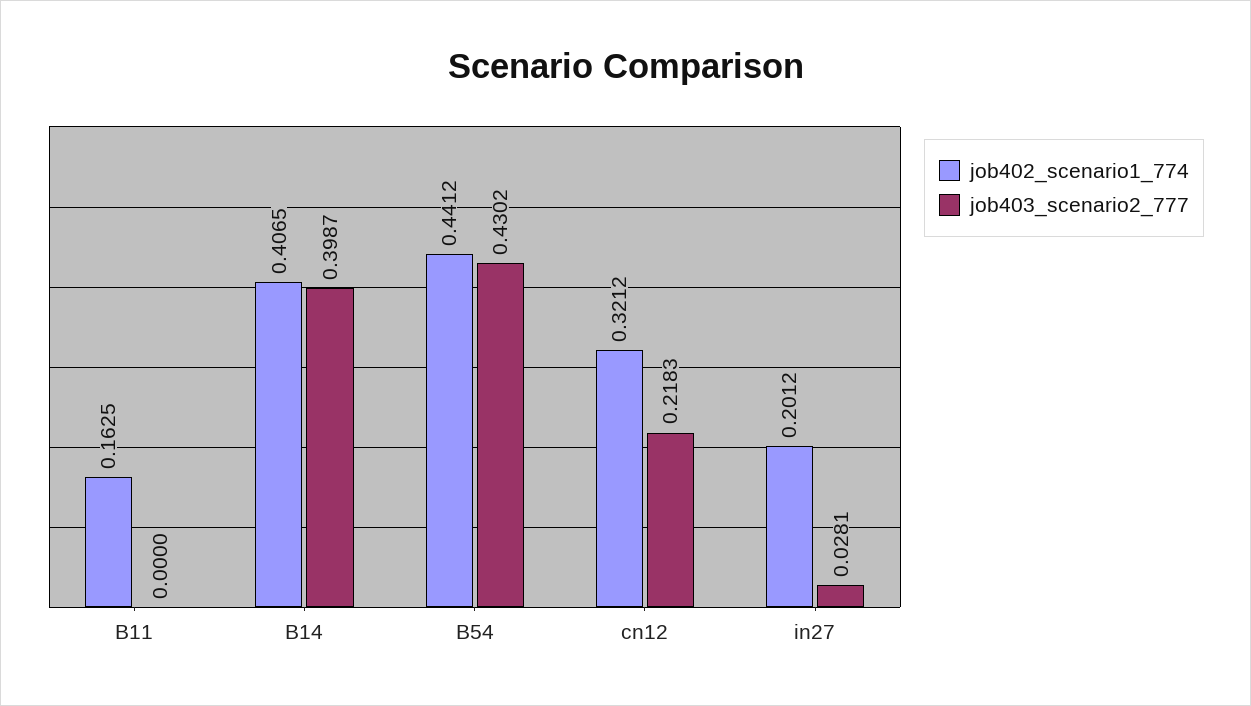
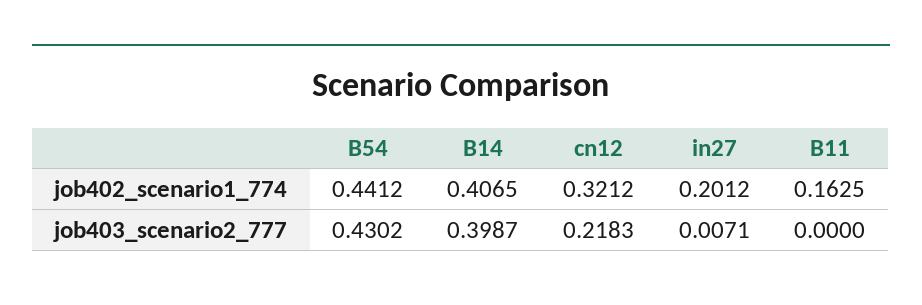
job403_scenario2_777, in27: 0.0281 -> 0.0071

